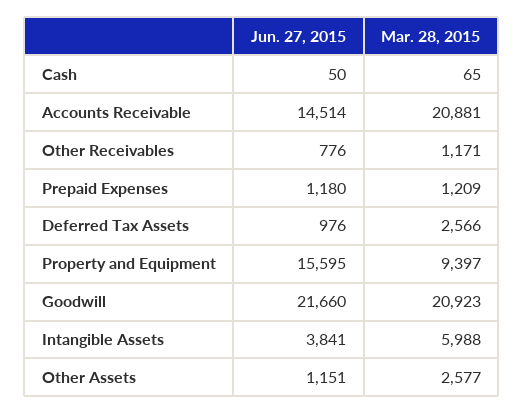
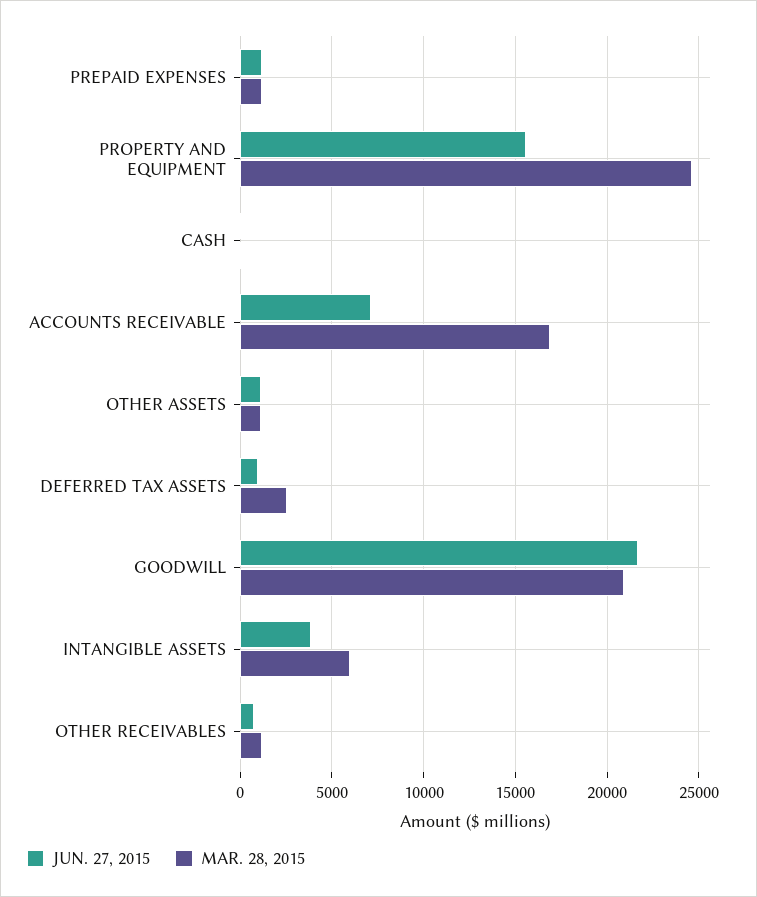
Jun. 27, 2015, Accounts Receivable: 14514 -> 7000
Mar. 28, 2015, Accounts Receivable: 20881 -> 17000
Mar. 28, 2015, Property and Equipment: 9397 -> 24500
Mar. 28, 2015, Other Assets: 2577 -> 1000

